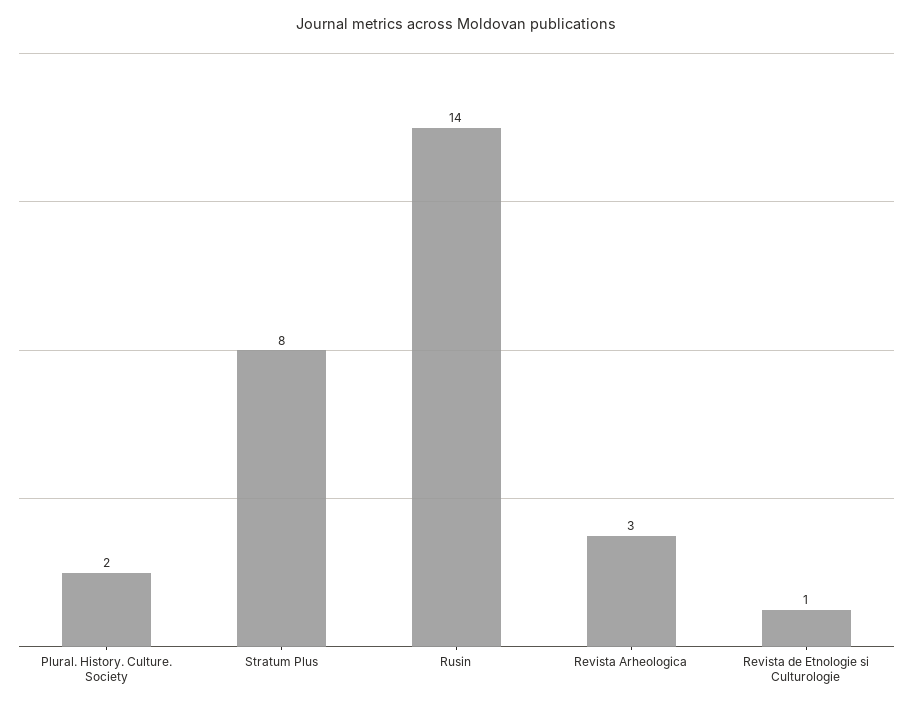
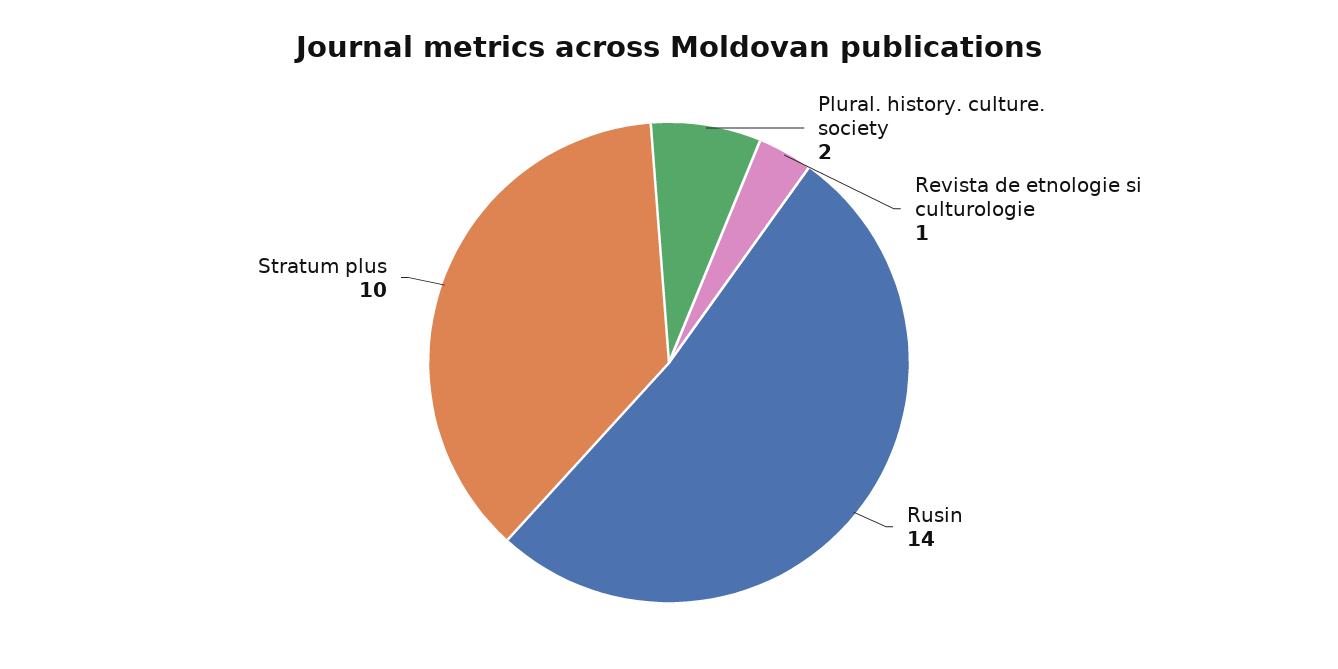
Stratum Plus: 8 -> 10
Revista Arheologica: 3 -> none

